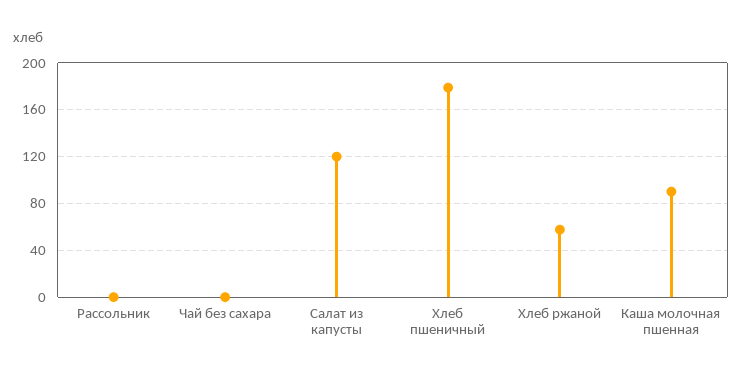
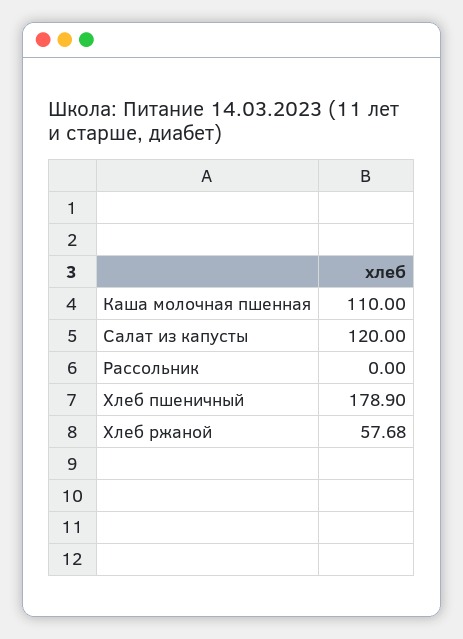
Чай без сахара: 0 -> none
Каша молочная пшенная: 90 -> 110

